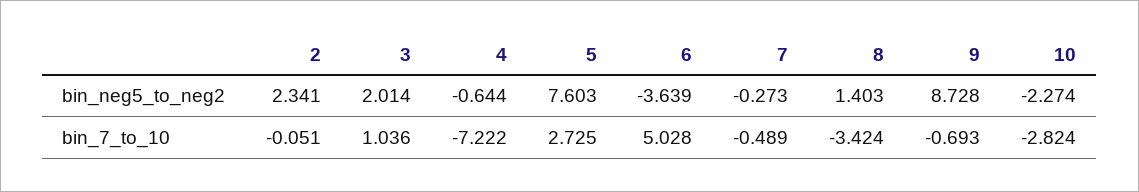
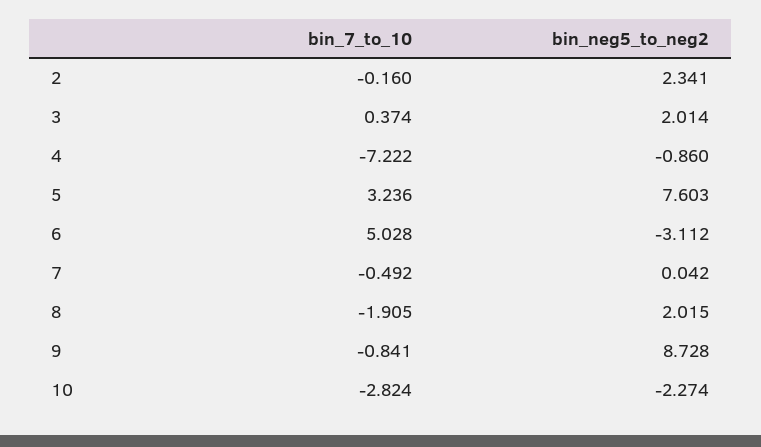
4, bin_neg5_to_neg2: -0.644 -> -0.86
6, bin_neg5_to_neg2: -3.639 -> -3.112
7, bin_neg5_to_neg2: -0.273 -> 0.042
8, bin_neg5_to_neg2: 1.403 -> 2.015
2, bin_7_to_10: -0.051 -> -0.16
3, bin_7_to_10: 1.036 -> 0.374
5, bin_7_to_10: 2.725 -> 3.236
7, bin_7_to_10: -0.489 -> -0.492
8, bin_7_to_10: -3.424 -> -1.905
9, bin_7_to_10: -0.693 -> -0.841

